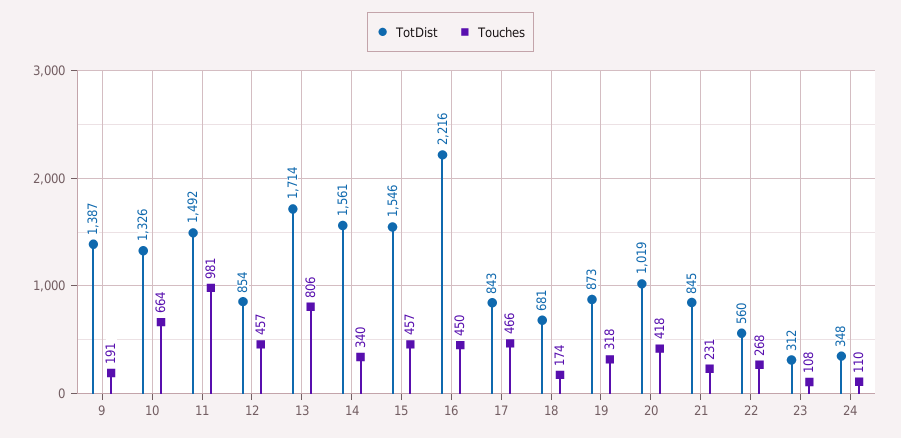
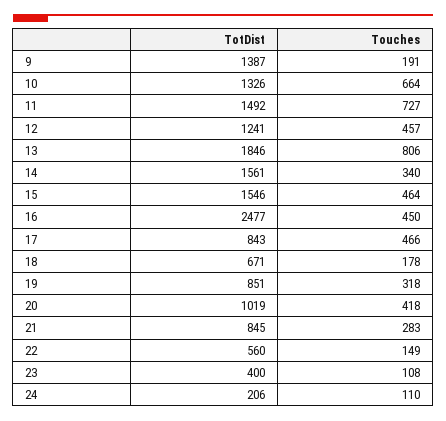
Touches, 11: 981 -> 727
TotDist, 12: 854 -> 1241
TotDist, 13: 1714 -> 1846
Touches, 15: 457 -> 464
TotDist, 16: 2216 -> 2477
TotDist, 18: 681 -> 671
Touches, 18: 174 -> 178
TotDist, 19: 873 -> 851
Touches, 21: 231 -> 283
Touches, 22: 268 -> 149
TotDist, 23: 312 -> 400
TotDist, 24: 348 -> 206

